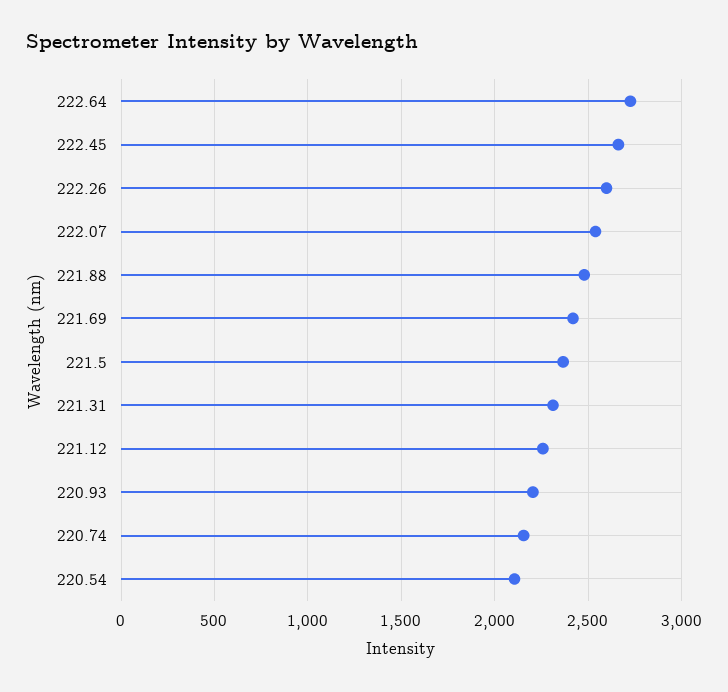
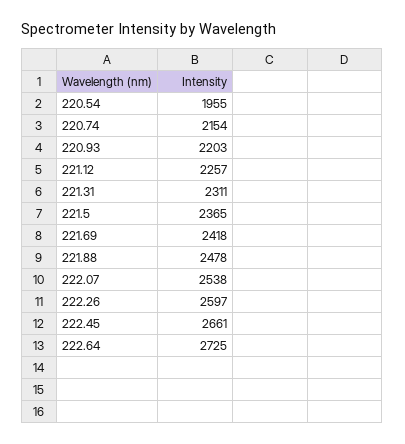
220.54: 2100 -> 1955

